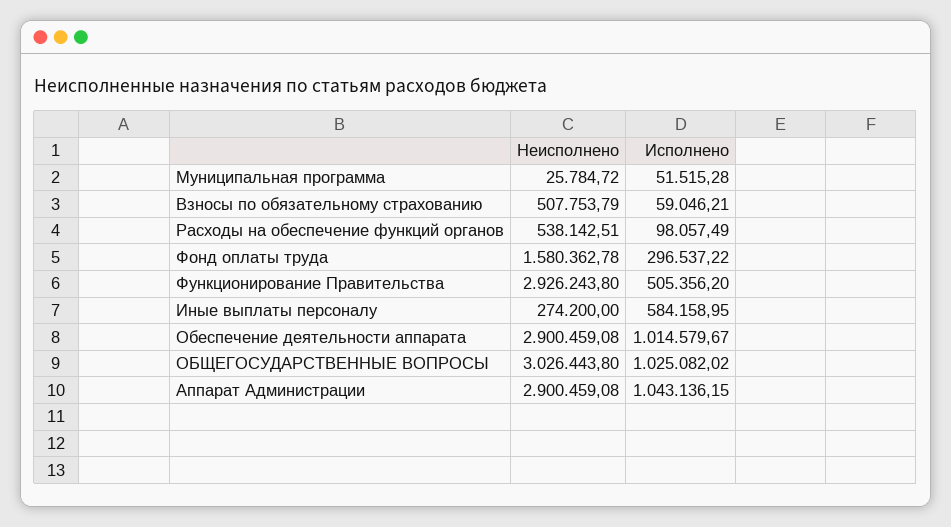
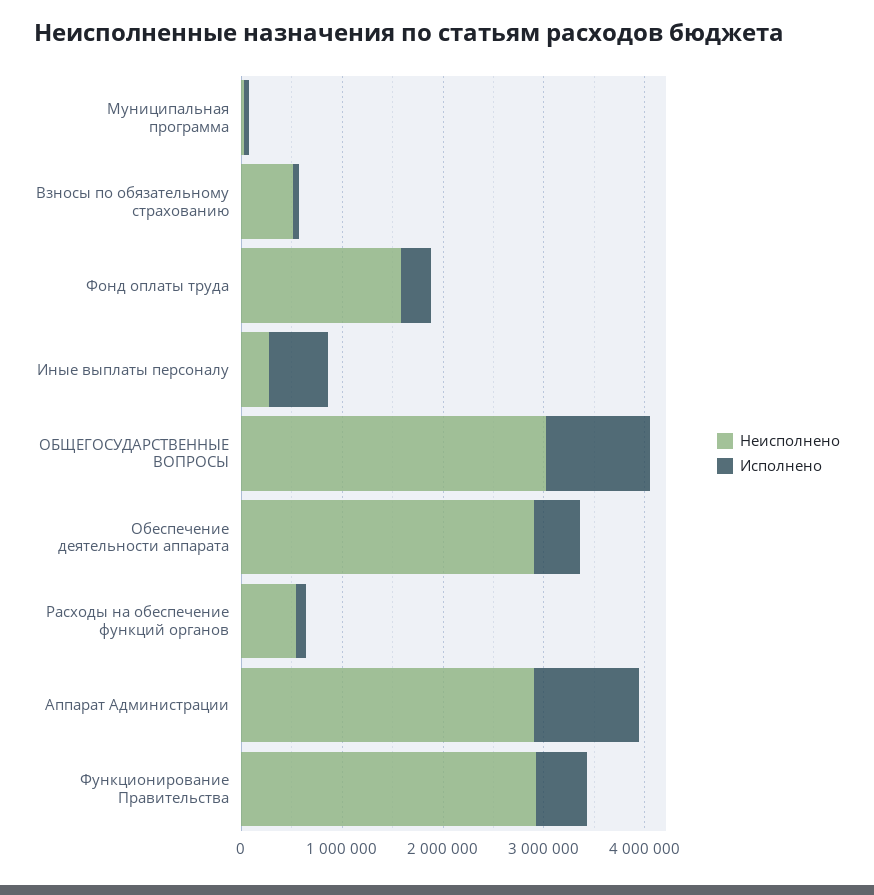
Исполнено, Обеспечение деятельности аппарата: 1014579.67 -> 400000

